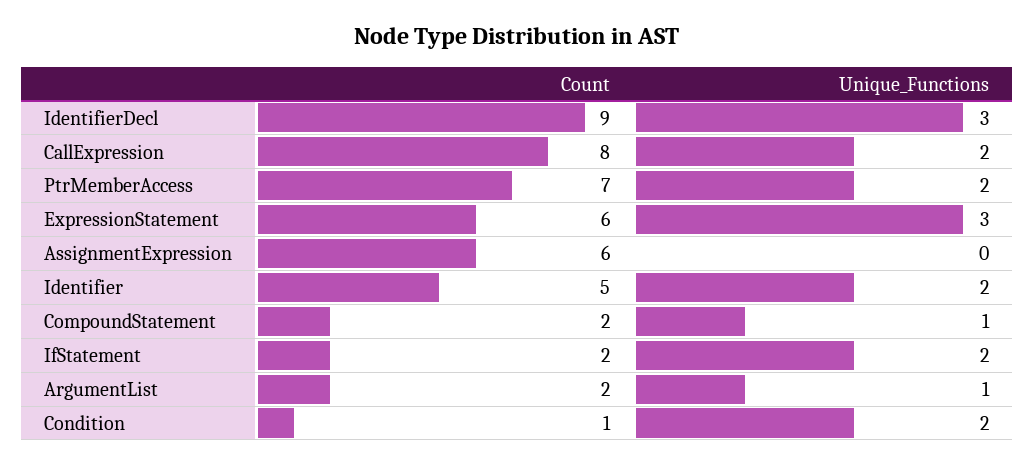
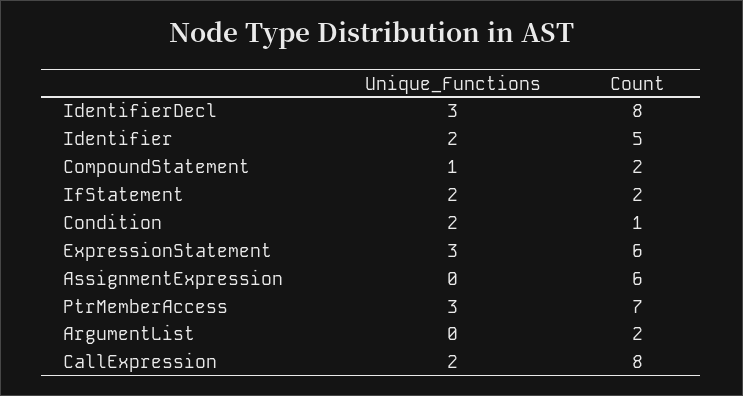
Count, IdentifierDecl: 9 -> 8
Unique_Functions, PtrMemberAccess: 2 -> 3
Unique_Functions, ArgumentList: 1 -> 0

